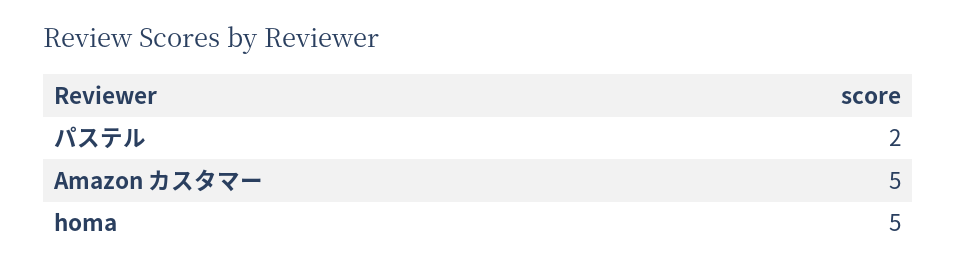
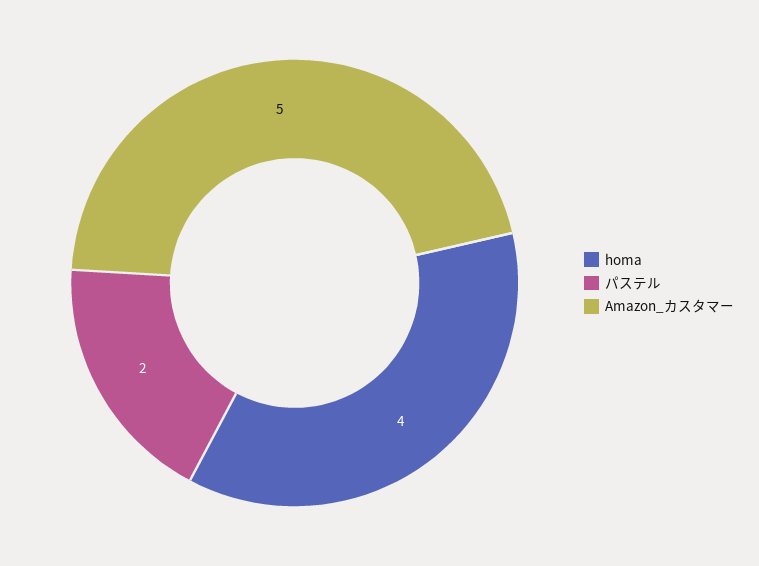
homa: 5 -> 4

